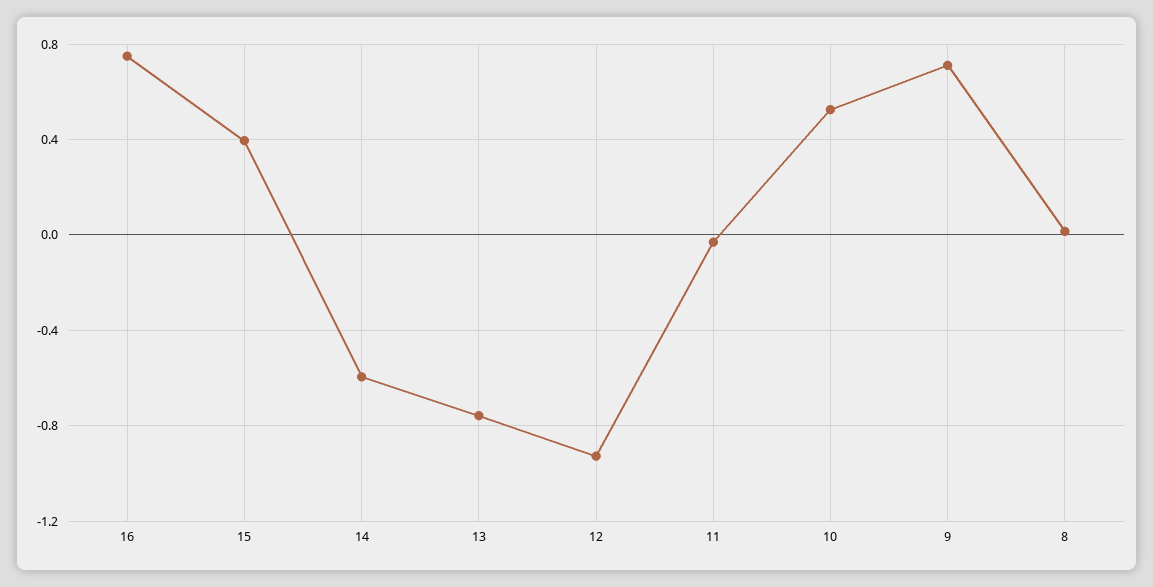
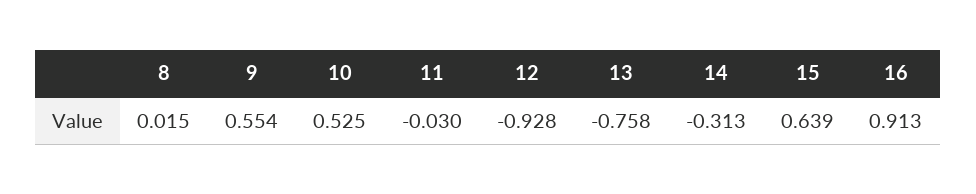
16: 0.75 -> 0.913
15: 0.4 -> 0.639
14: -0.6 -> -0.313
9: 0.7 -> 0.554

